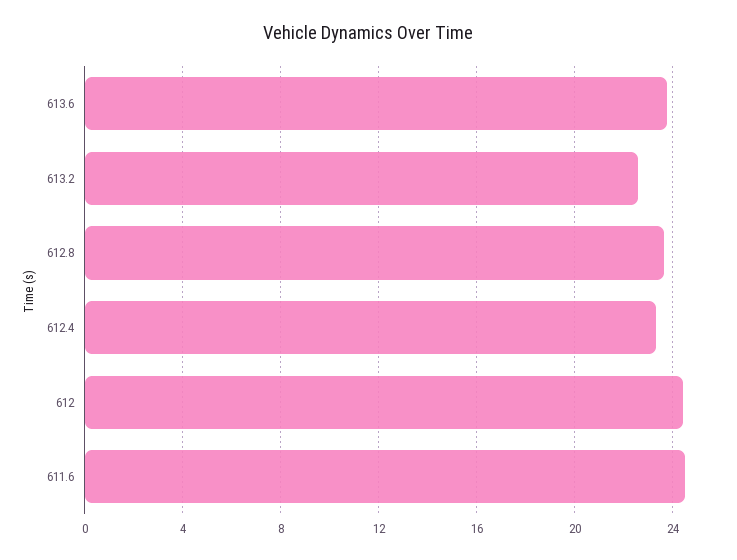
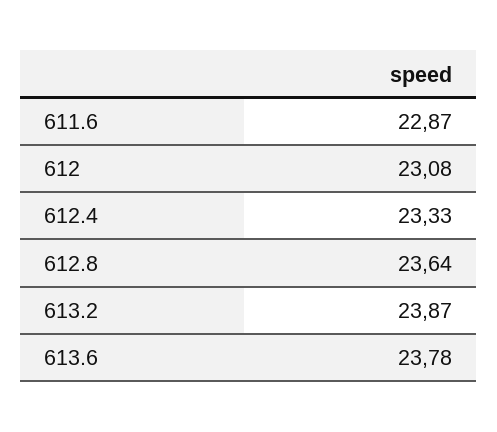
613.2: 22.5 -> 23.87
612: 24.5 -> 23.08
611.6: 24.5 -> 22.87

